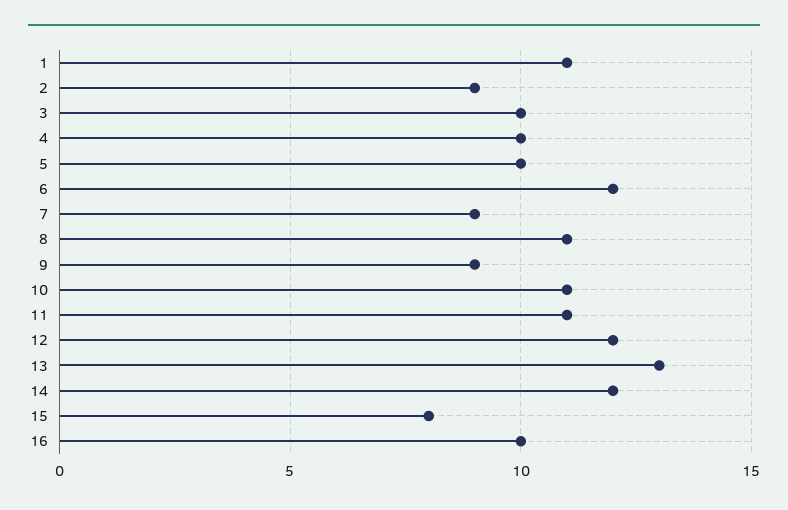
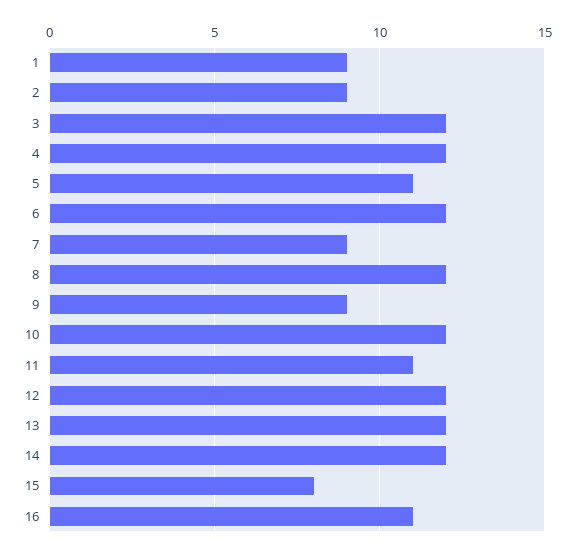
1: 11 -> 9
3: 10 -> 12
4: 10 -> 12
5: 10 -> 11
8: 11 -> 12
10: 11 -> 12
13: 13 -> 12
16: 10 -> 11

